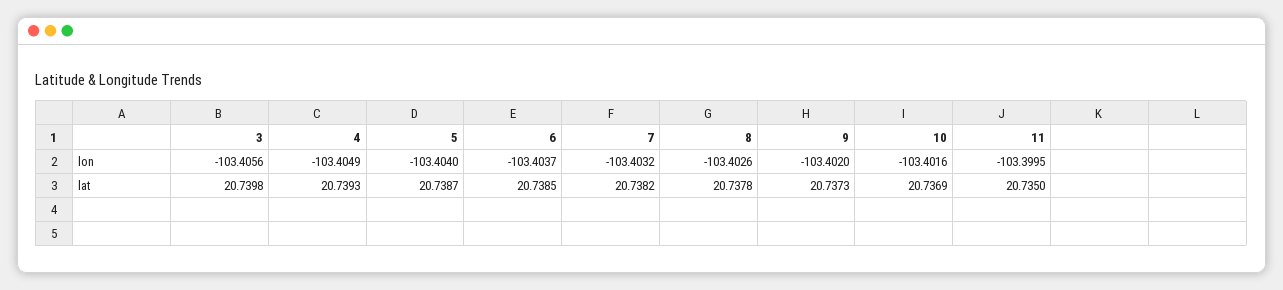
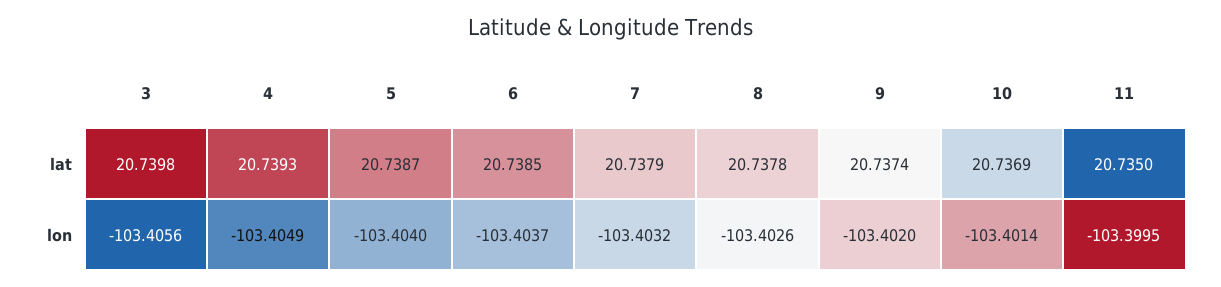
10, lon: -103.4016 -> -103.4014
7, lat: 20.7382 -> 20.7379
9, lat: 20.7373 -> 20.7374

